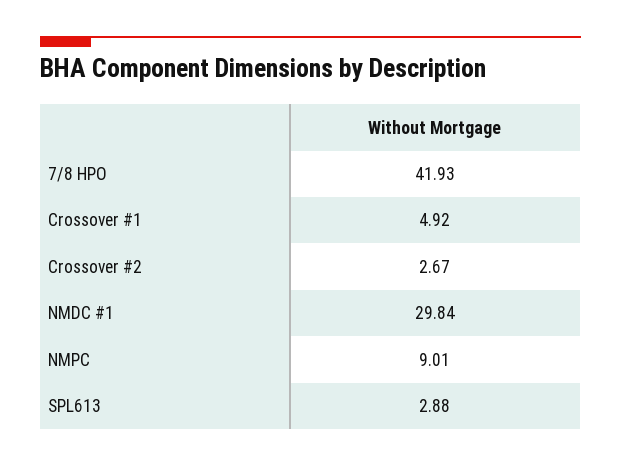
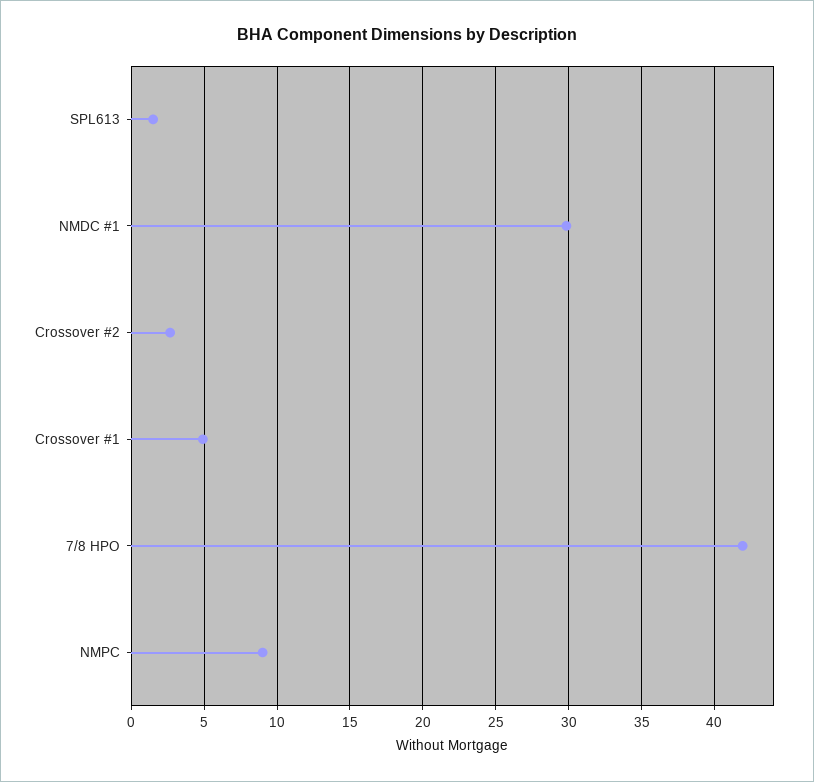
SPL613: 2.88 -> 1.5

